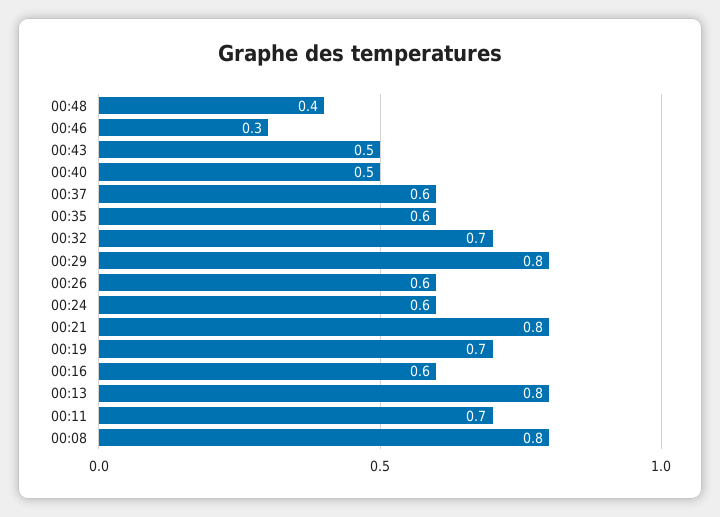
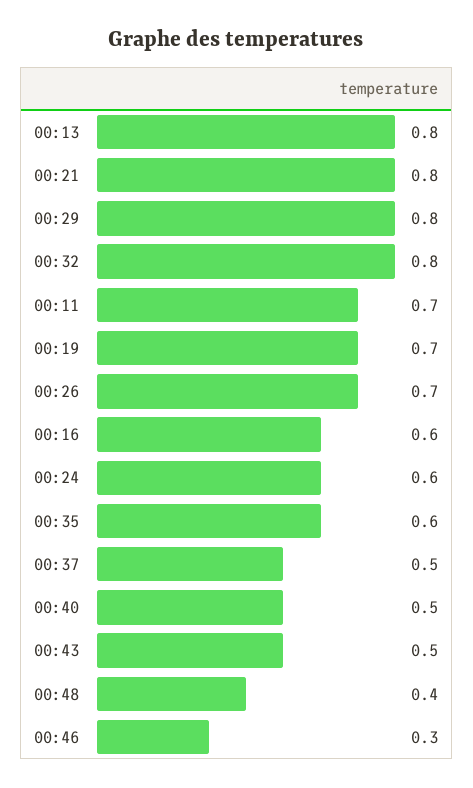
00:37: 0.6 -> 0.5
00:32: 0.7 -> 0.8
00:26: 0.6 -> 0.7
00:08: 0.8 -> none

